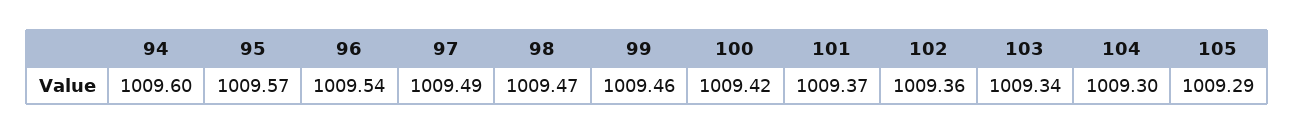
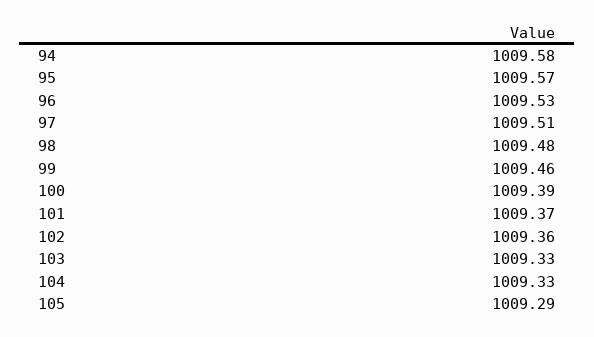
94: 1009.6 -> 1009.58
96: 1009.54 -> 1009.53
97: 1009.49 -> 1009.51
98: 1009.47 -> 1009.48
100: 1009.42 -> 1009.39
103: 1009.34 -> 1009.33
104: 1009.3 -> 1009.33

